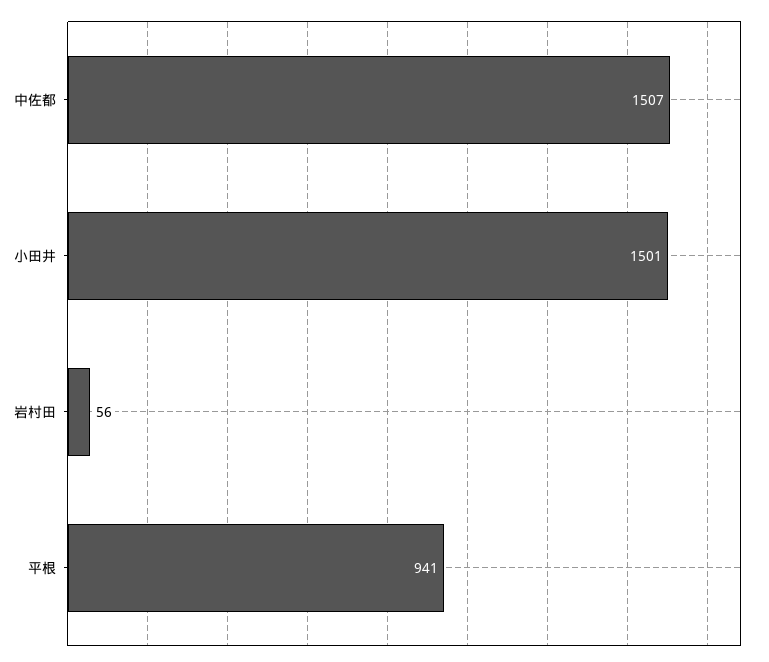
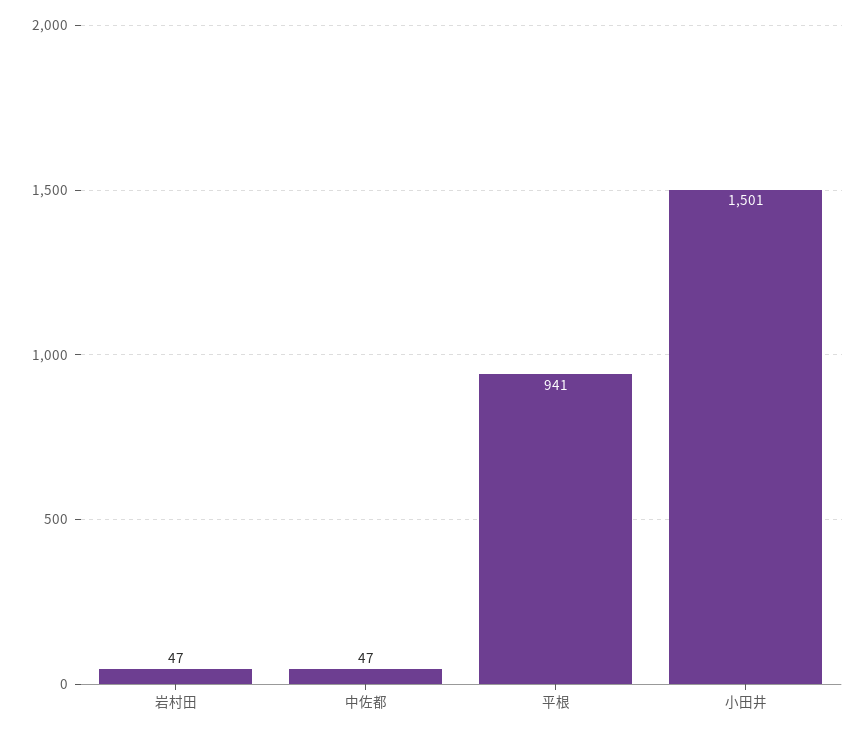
中佐都: 1507 -> 47
岩村田: 56 -> 47

